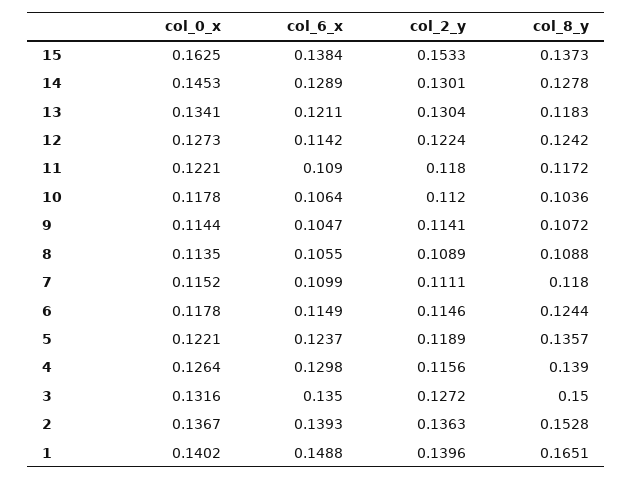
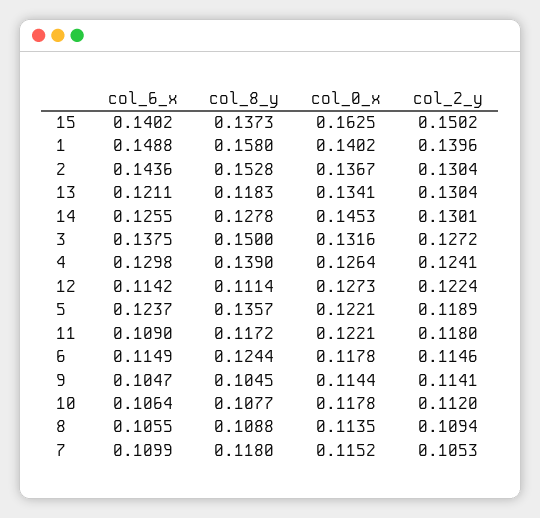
col_6_x, 15: 0.1384 -> 0.1402
col_2_y, 15: 0.1533 -> 0.1502
col_6_x, 14: 0.1289 -> 0.1255
col_8_y, 12: 0.1242 -> 0.1114
col_8_y, 10: 0.1036 -> 0.1077
col_8_y, 9: 0.1072 -> 0.1045
col_2_y, 8: 0.1089 -> 0.1094
col_2_y, 7: 0.1111 -> 0.1053
col_2_y, 4: 0.1156 -> 0.1241
col_6_x, 3: 0.135 -> 0.1375
col_6_x, 2: 0.1393 -> 0.1436
col_2_y, 2: 0.1363 -> 0.1304
col_8_y, 1: 0.1651 -> 0.158

